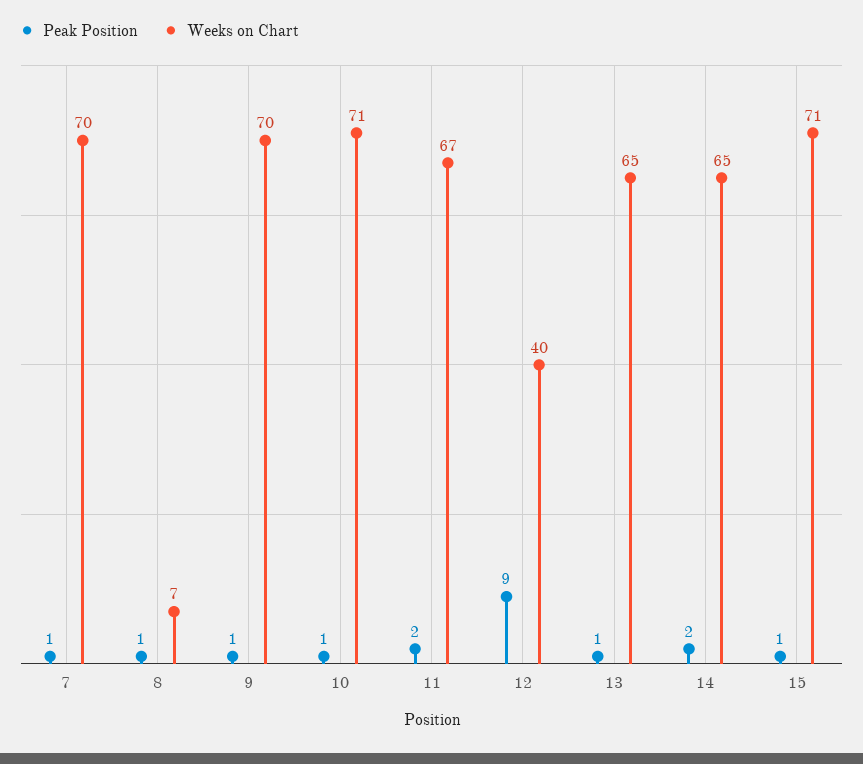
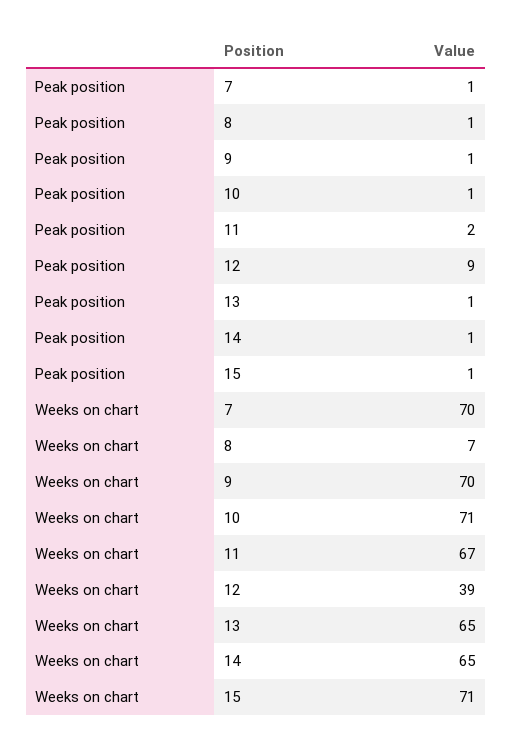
Weeks on Chart, 12: 40 -> 39
Peak Position, 14: 2 -> 1

